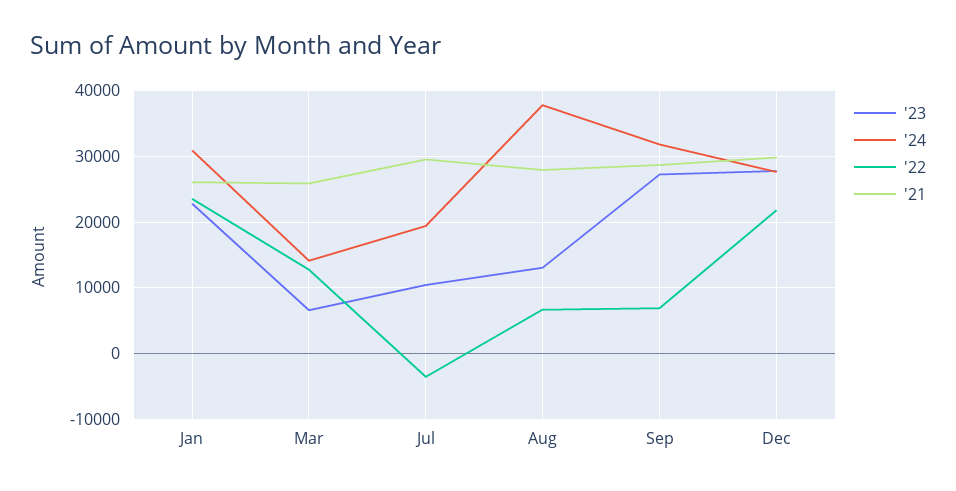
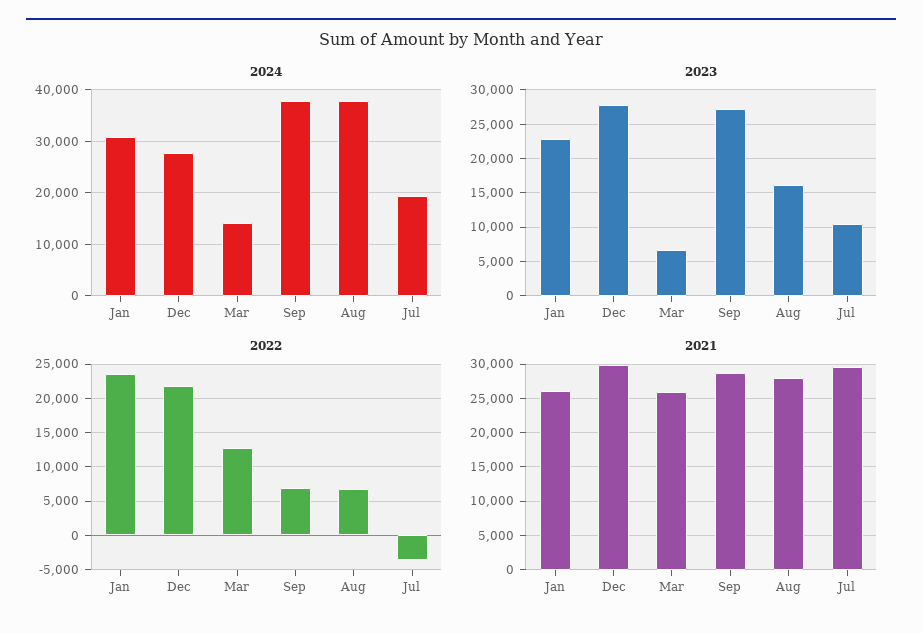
'23, Aug: 13000 -> 16000
'24, Sep: 32000 -> 38000

